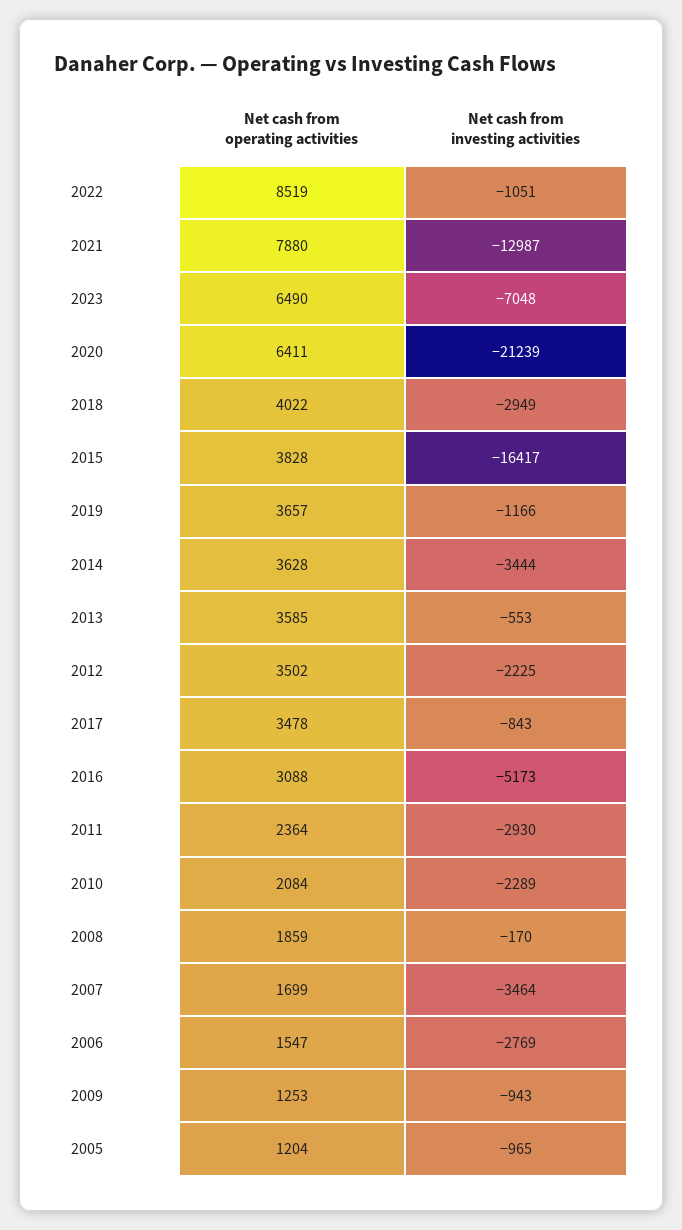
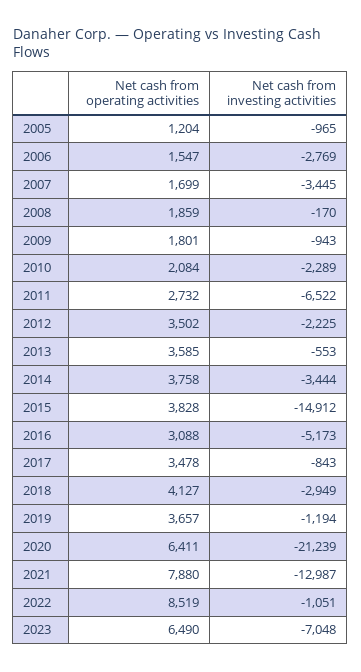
Net cash from operating activities, 2018: 4022 -> 4127
Net cash from investing activities, 2015: -16417 -> -14912
Net cash from investing activities, 2019: -1166 -> -1194
Net cash from operating activities, 2014: 3628 -> 3758
Net cash from operating activities, 2011: 2364 -> 2732
Net cash from investing activities, 2011: -2930 -> -6522
Net cash from investing activities, 2007: -3464 -> -3445
Net cash from operating activities, 2009: 1253 -> 1801

